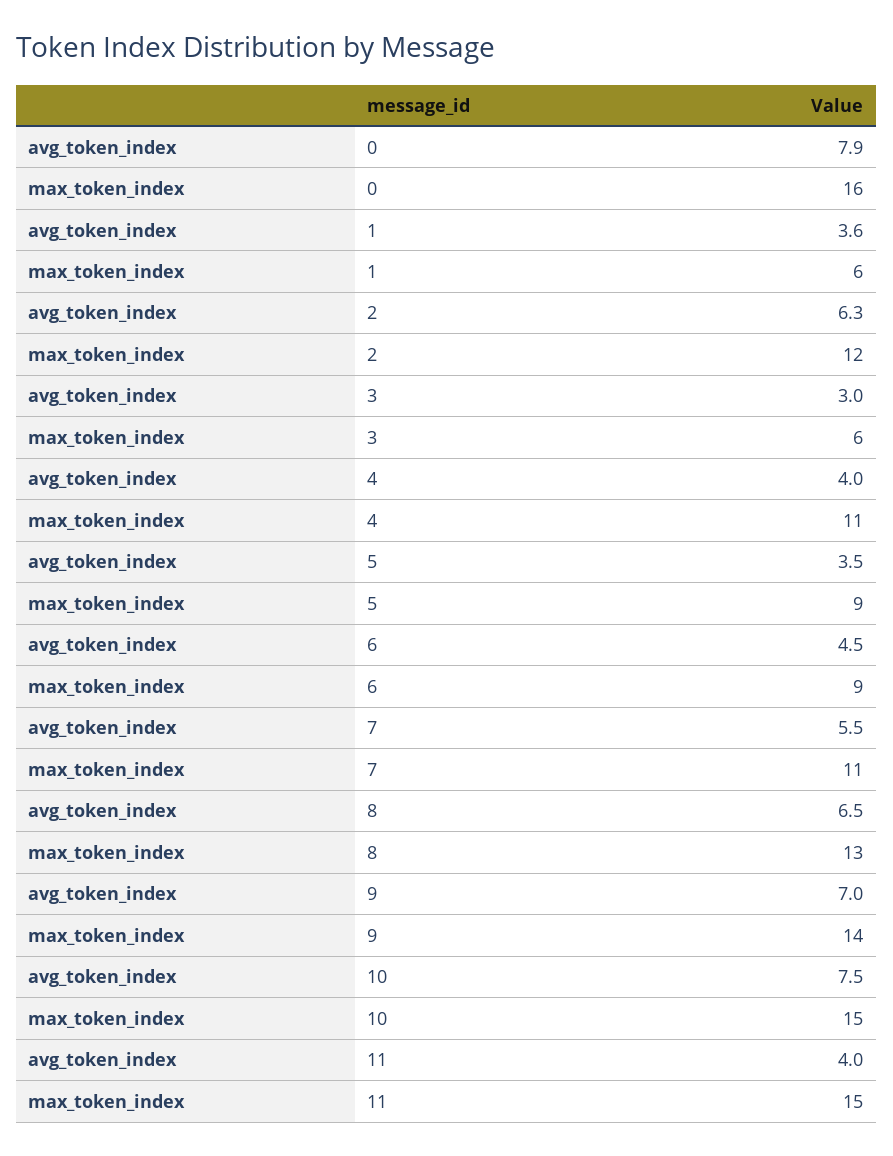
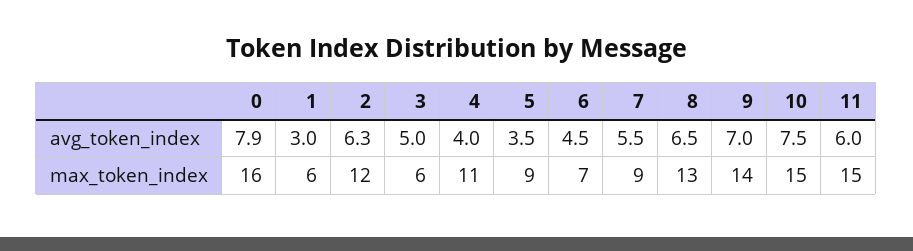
avg_token_index, 1: 3.6 -> 3
avg_token_index, 3: 3 -> 5
max_token_index, 6: 9 -> 7
max_token_index, 7: 11 -> 9
avg_token_index, 11: 4 -> 6

